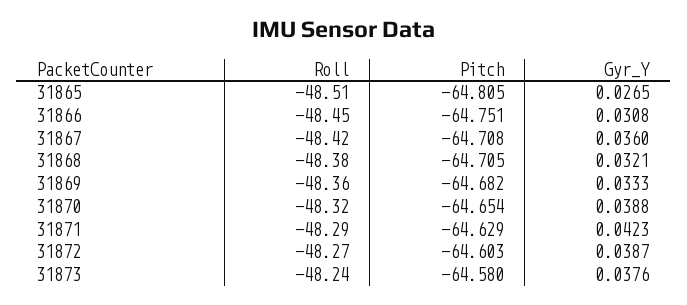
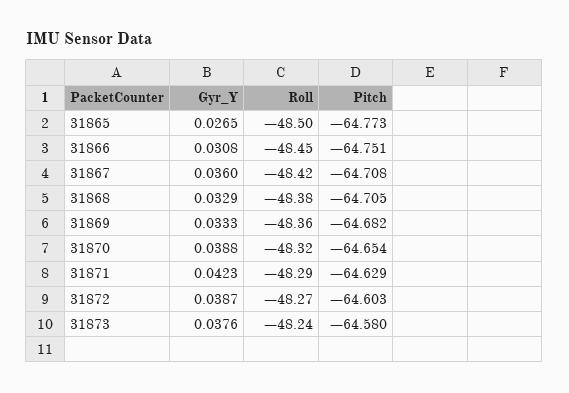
Roll, 31865: -48.51 -> -48.5
Pitch, 31865: -64.805 -> -64.773
Gyr_Y, 31868: 0.0321 -> 0.0329

